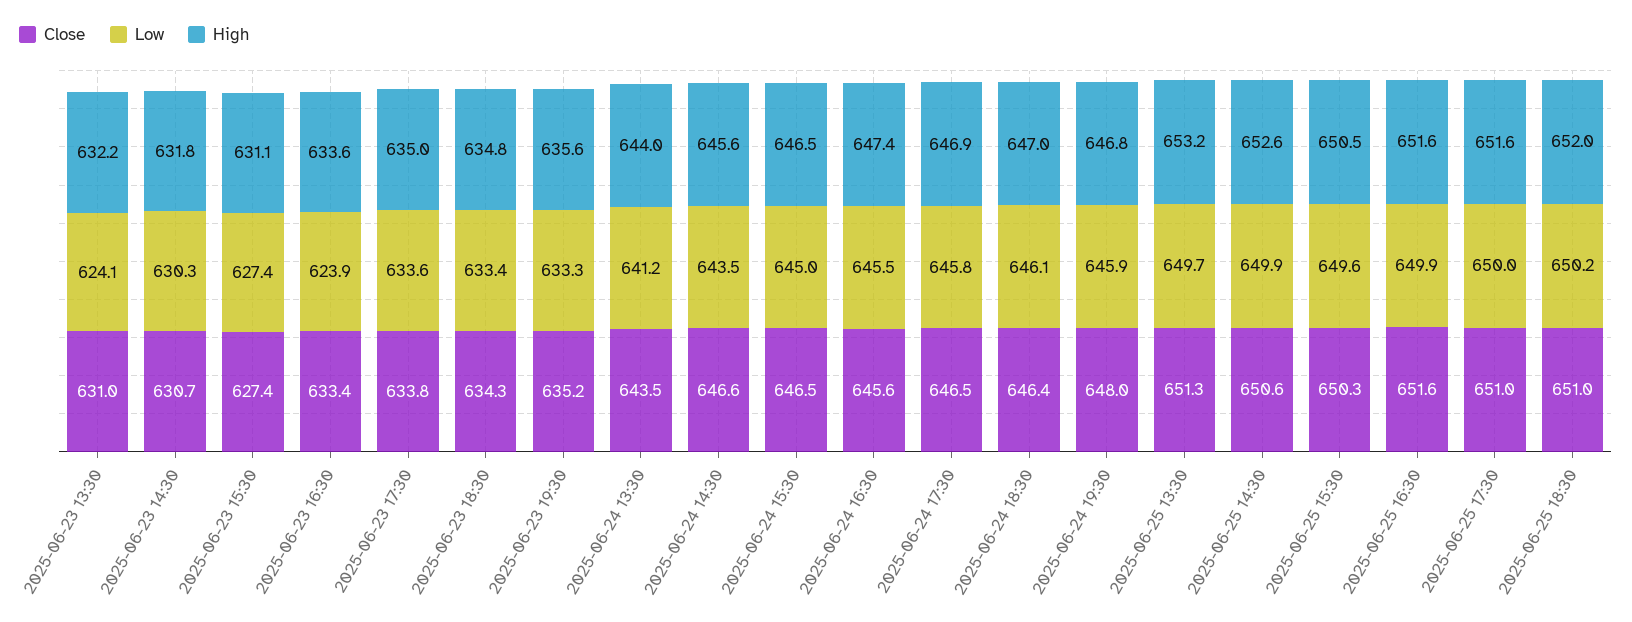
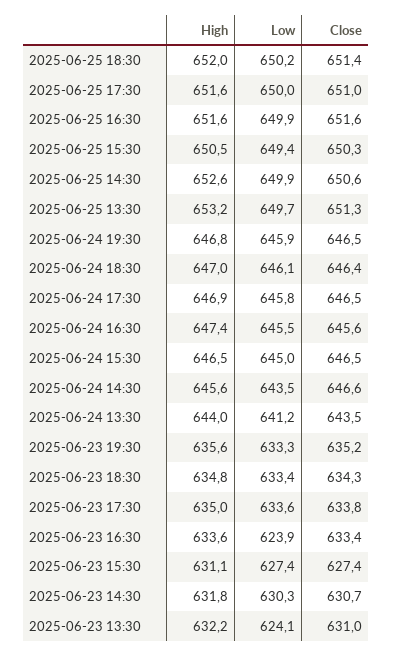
Close, 2025-06-24 19:30: 648 -> 646.5
Low, 2025-06-25 15:30: 649.6 -> 649.4
Close, 2025-06-25 18:30: 651 -> 651.4

